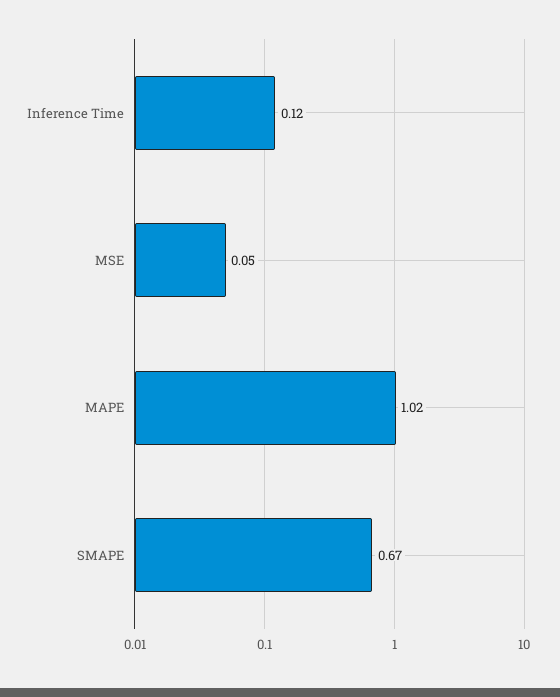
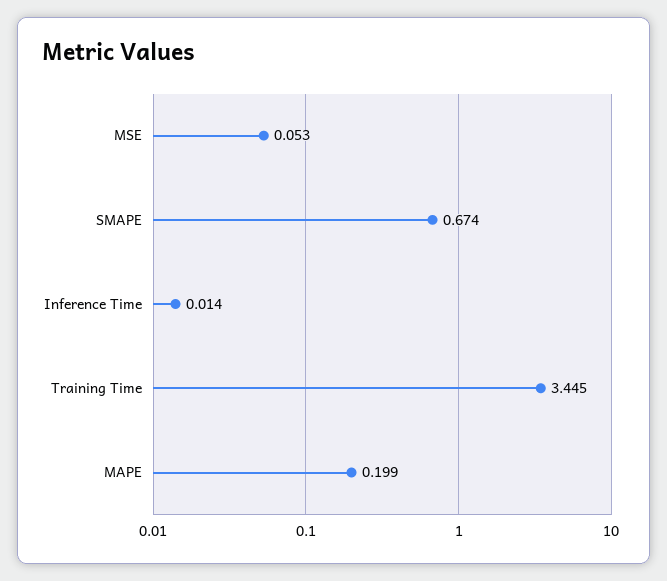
Inference Time: 0.12 -> 0.014
MAPE: 1.02 -> 0.199
Training Time: none -> 3.445

